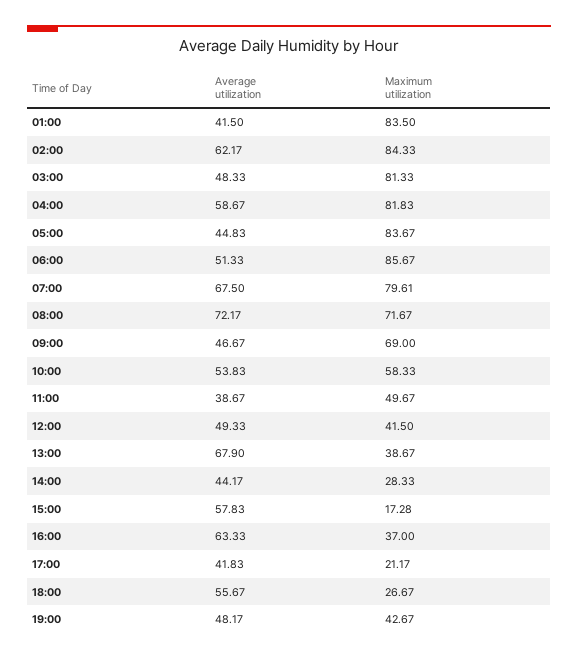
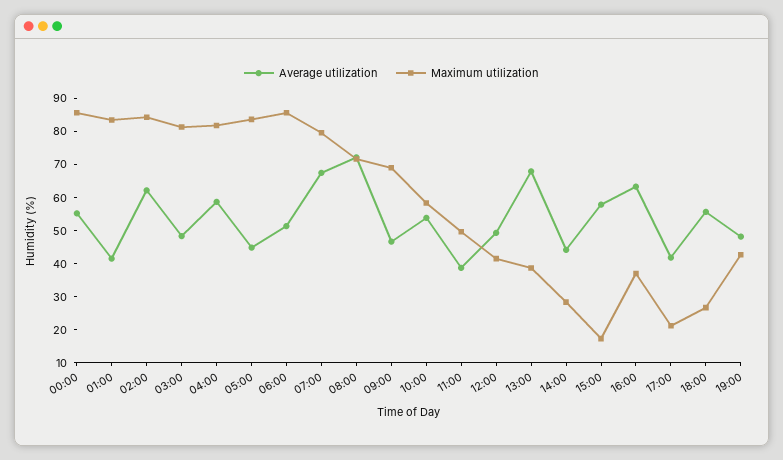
Average utilization, 00:00: none -> 55
Maximum utilization, 00:00: none -> 85

